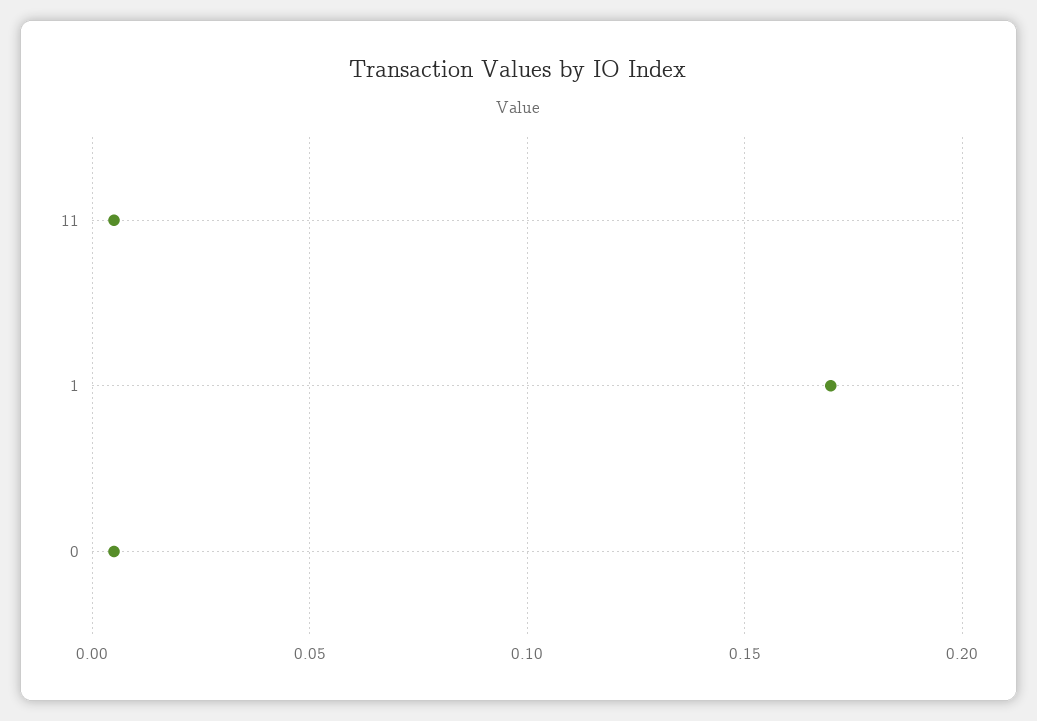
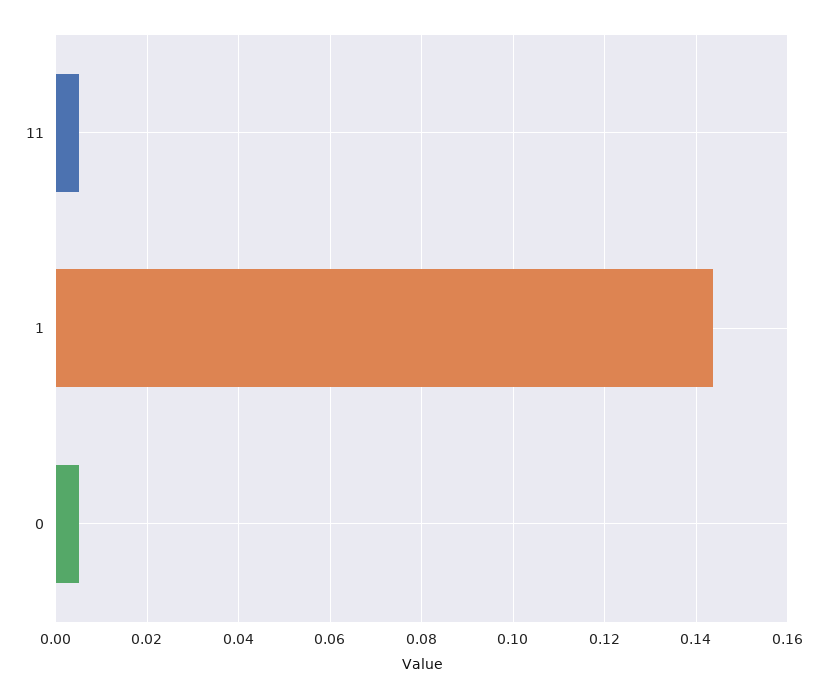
1: 0.17 -> 0.144

